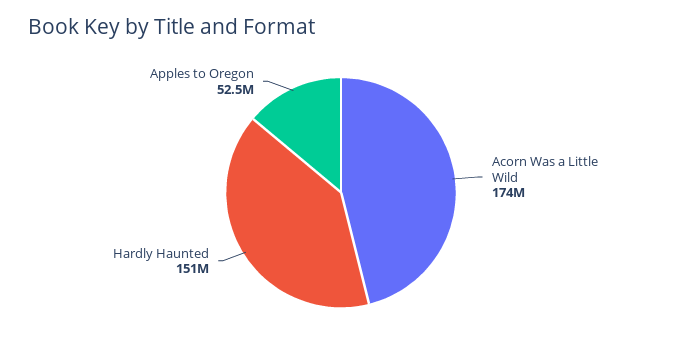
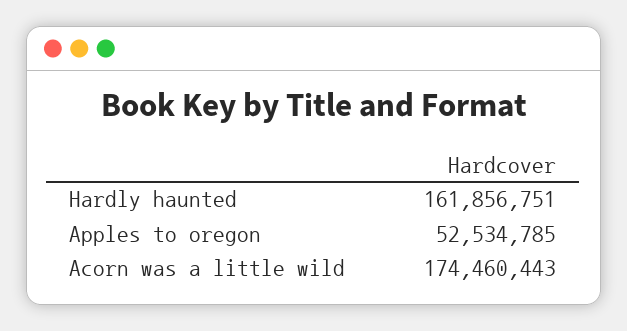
Hardly Haunted: 151000000 -> 161856751

